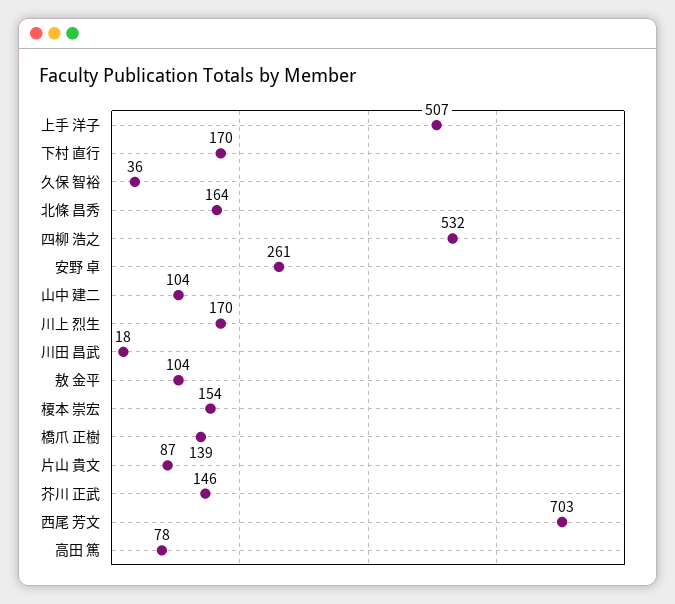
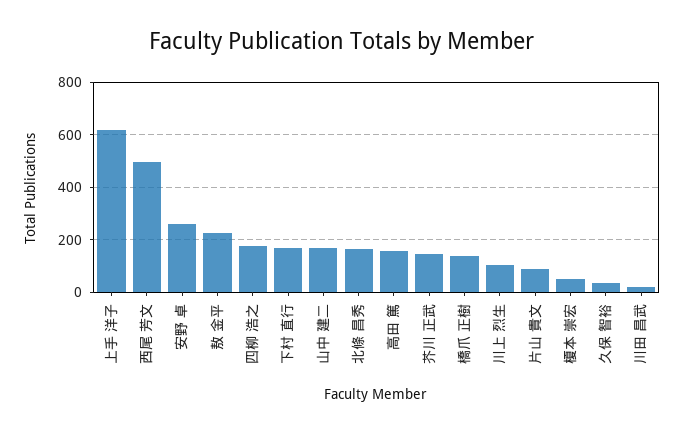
上手 洋子: 507 -> 625
四柳 浩之: 532 -> 175
山中 建二: 104 -> 175
川上 烈生: 170 -> 100
敖 金平: 104 -> 225
榎本 崇宏: 154 -> 50
西尾 芳文: 703 -> 500
高田 篤: 78 -> 150

